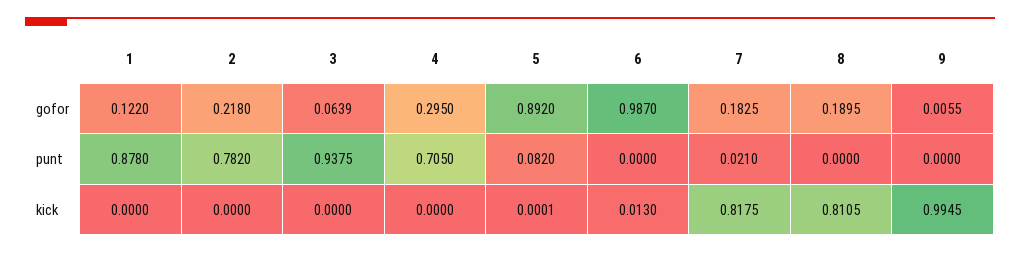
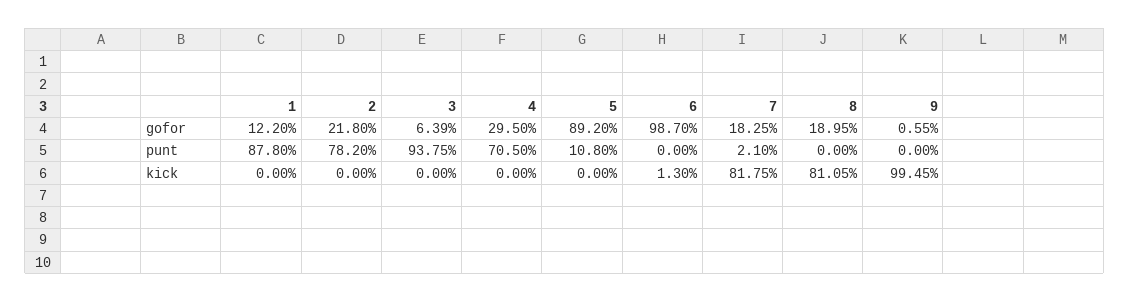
5, punt: 0.082 -> 0.108
5, kick: 0.0001 -> 0

